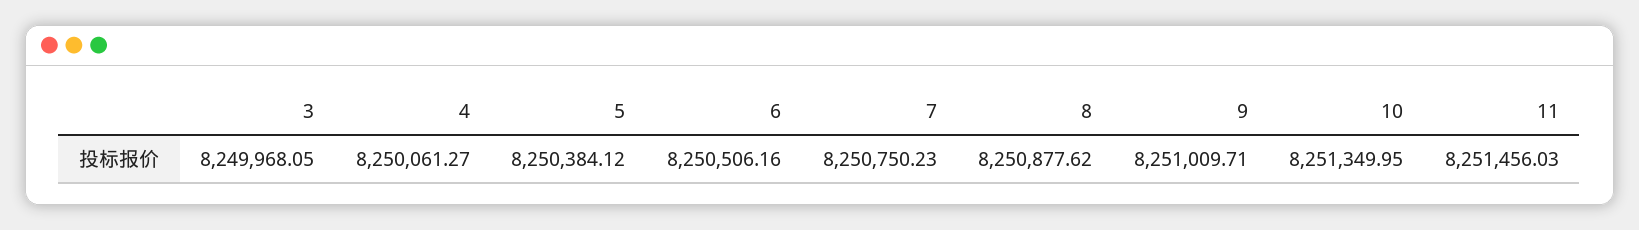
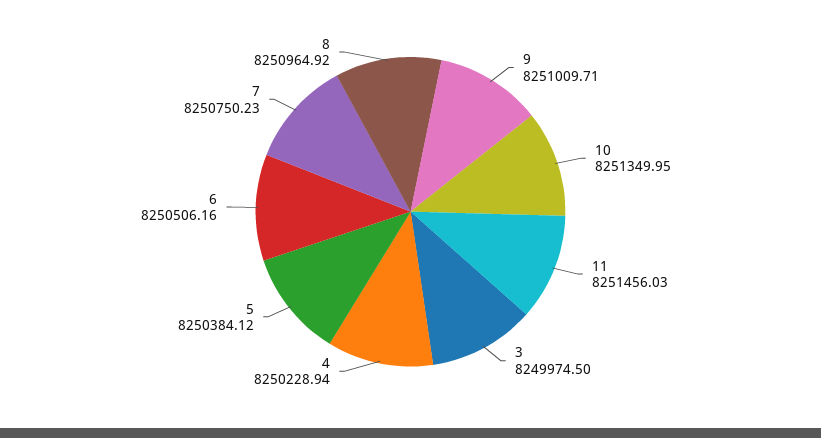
3: 8249968.05 -> 8249974.5
4: 8250061.27 -> 8250228.94
8: 8250877.62 -> 8250964.92

